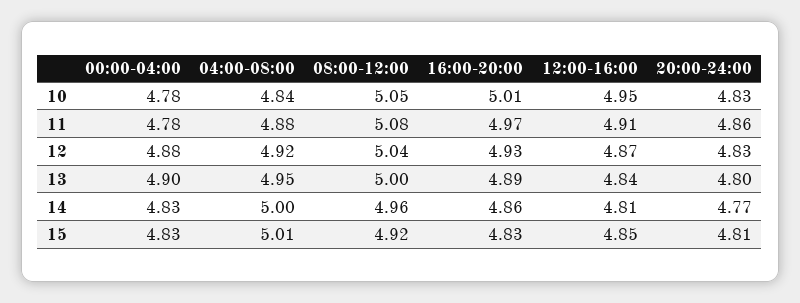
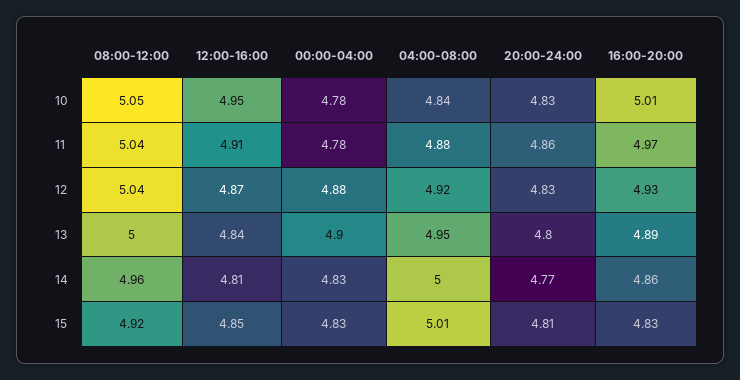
08:00-12:00, 11: 5.08 -> 5.04

